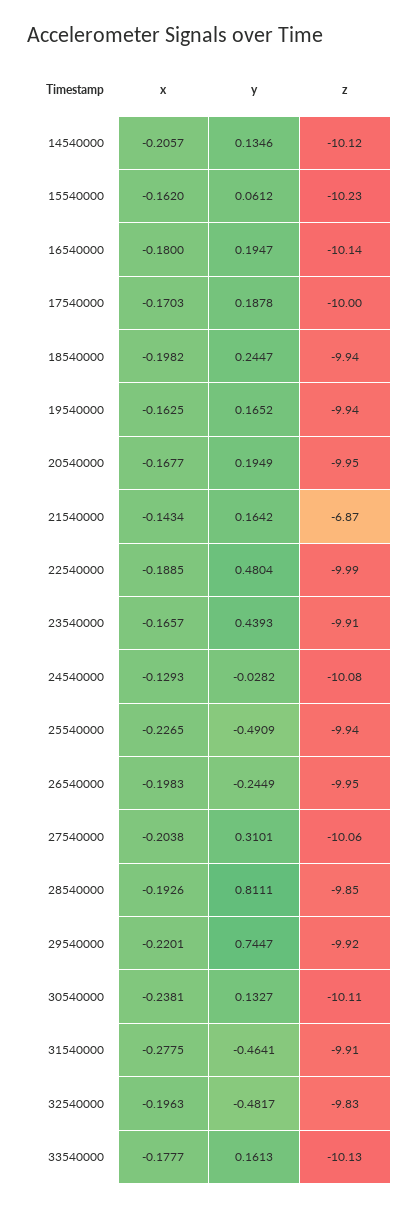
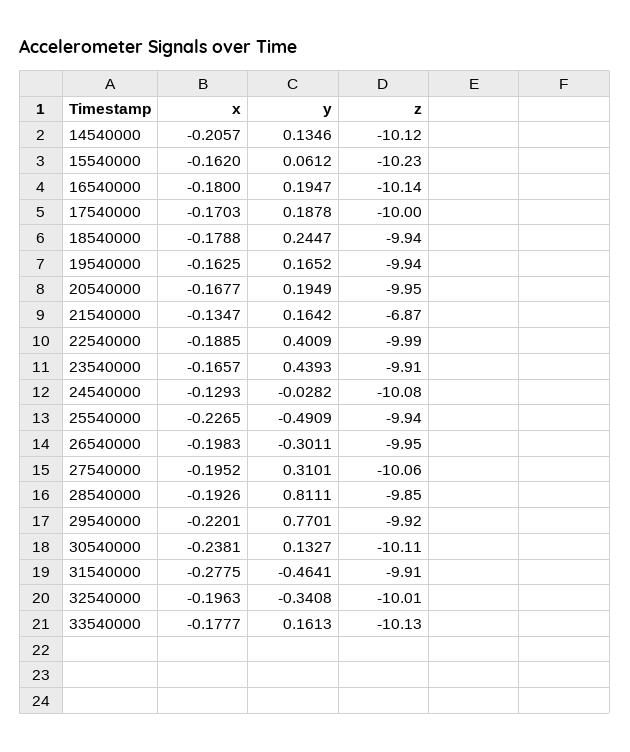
x, 18540000: -0.1982 -> -0.1788
x, 21540000: -0.1434 -> -0.1347
y, 22540000: 0.4804 -> 0.4009
y, 26540000: -0.2449 -> -0.3011
x, 27540000: -0.2038 -> -0.1952
y, 29540000: 0.7447 -> 0.7701
y, 32540000: -0.4817 -> -0.3408
z, 32540000: -9.83 -> -10.01

